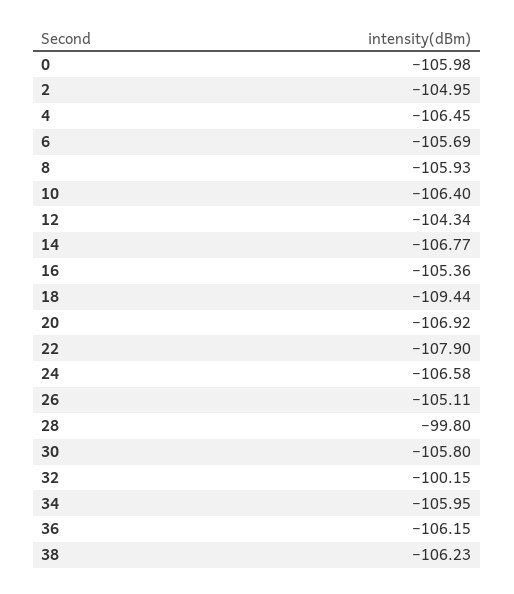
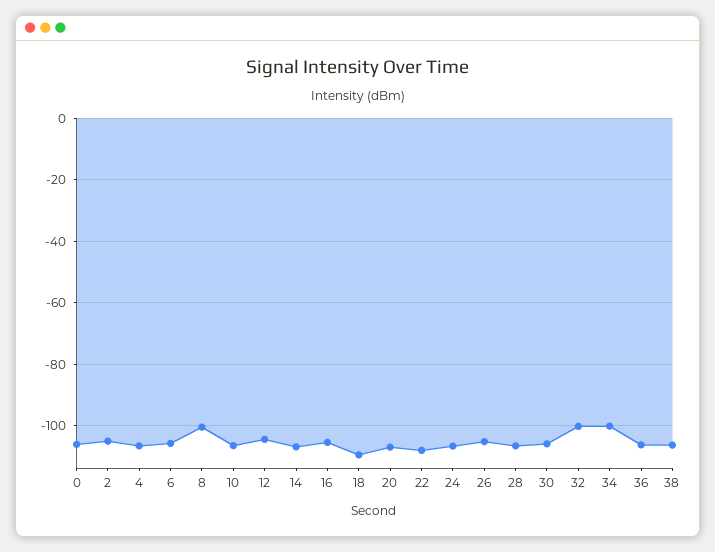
8: -105.93 -> -100
28: -99.8 -> -106
34: -105.95 -> -100

